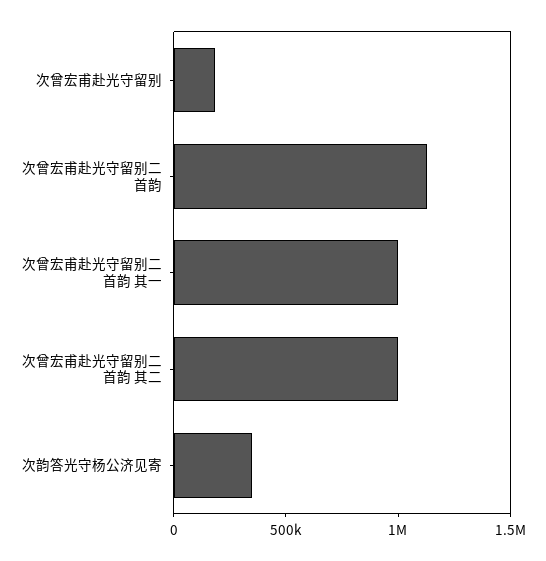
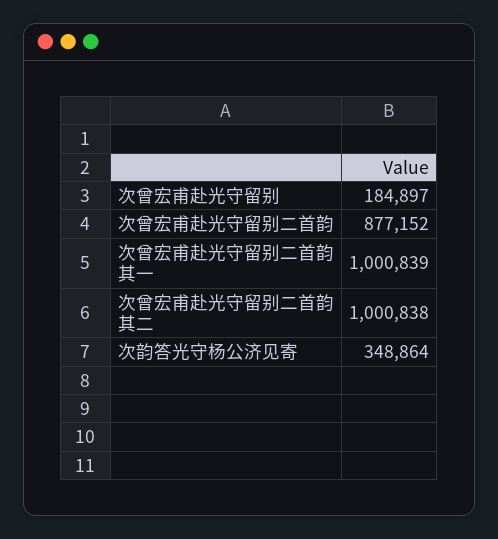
次曾宏甫赴光守留别二首韵: 1100000 -> 877152

